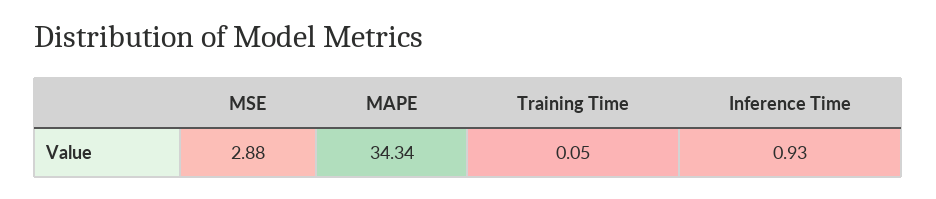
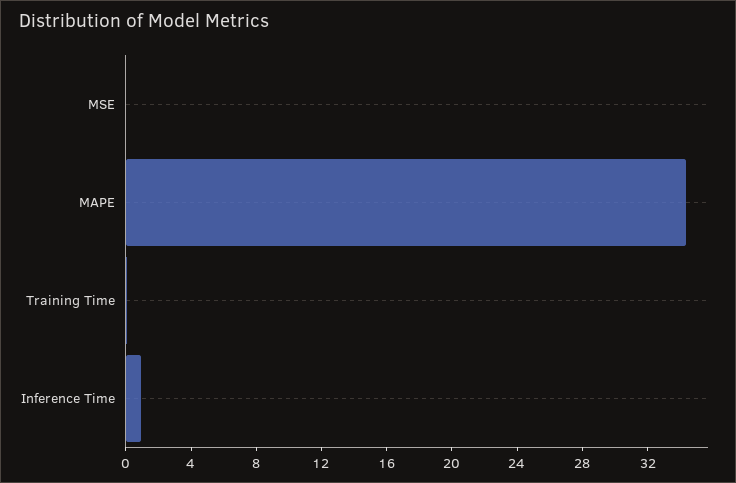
MSE: 2.88 -> 0

